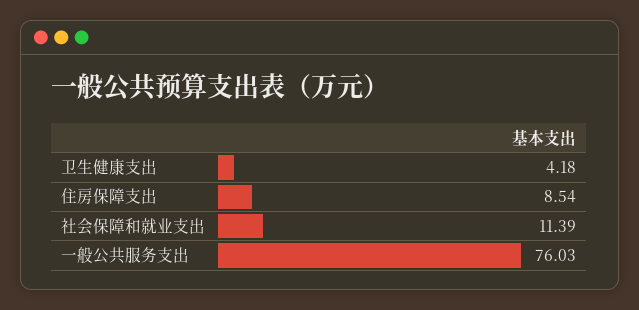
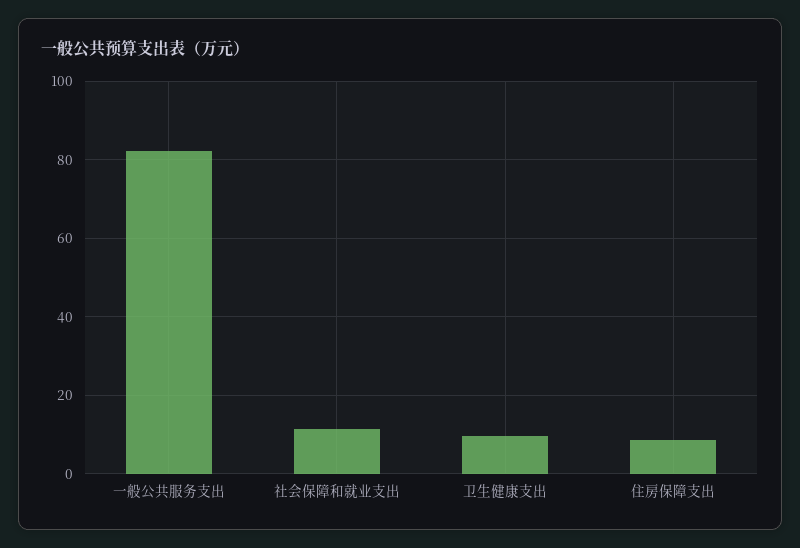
卫生健康支出: 4.18 -> 10
一般公共服务支出: 76.03 -> 82

